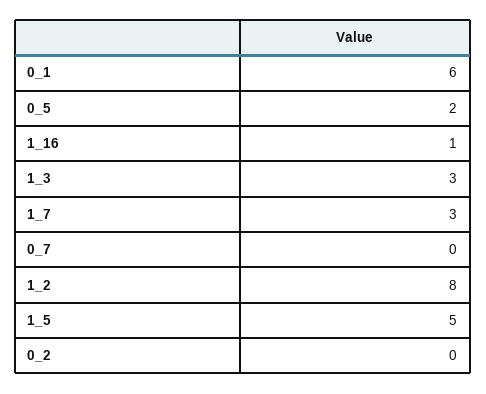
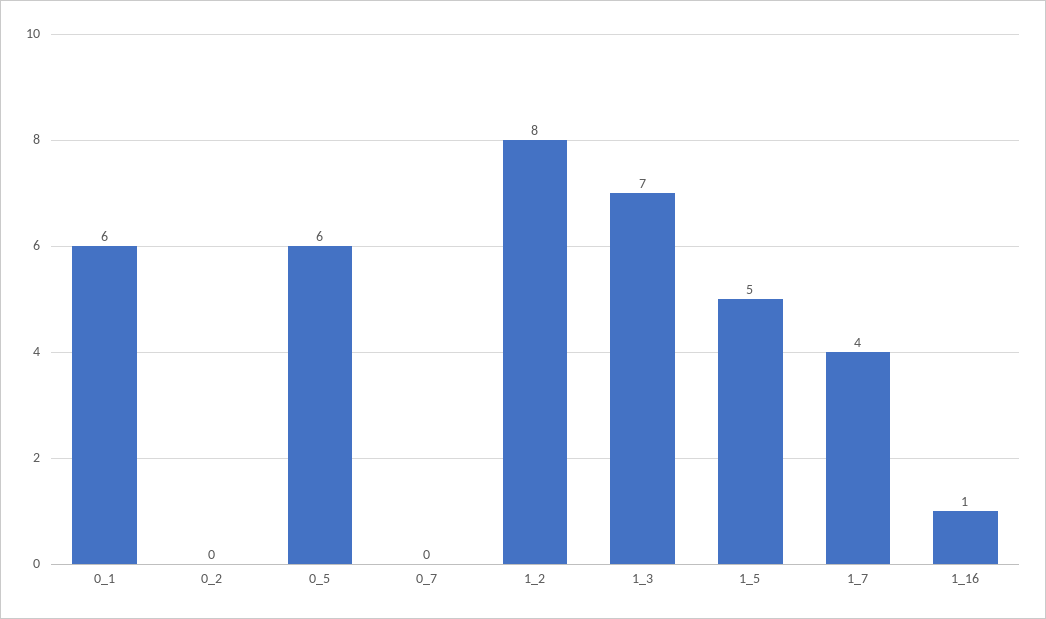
0_5: 2 -> 6
1_3: 3 -> 7
1_7: 3 -> 4

